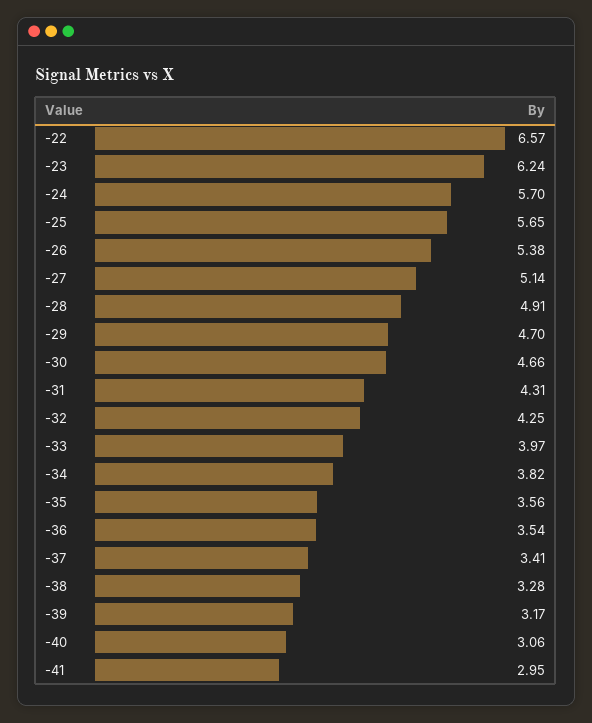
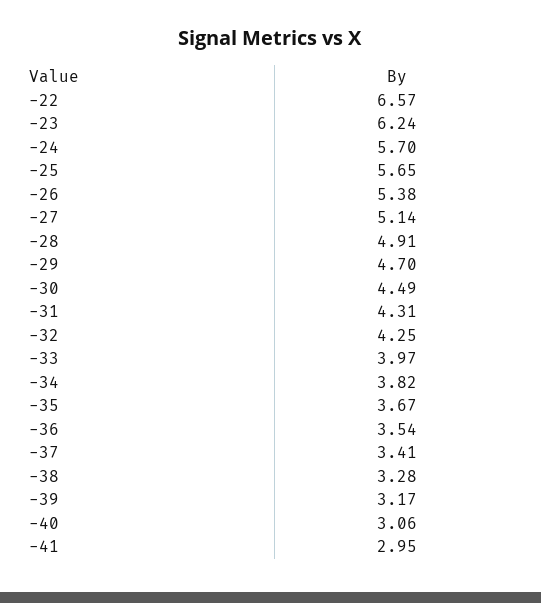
-30: 4.66 -> 4.49
-35: 3.56 -> 3.67

